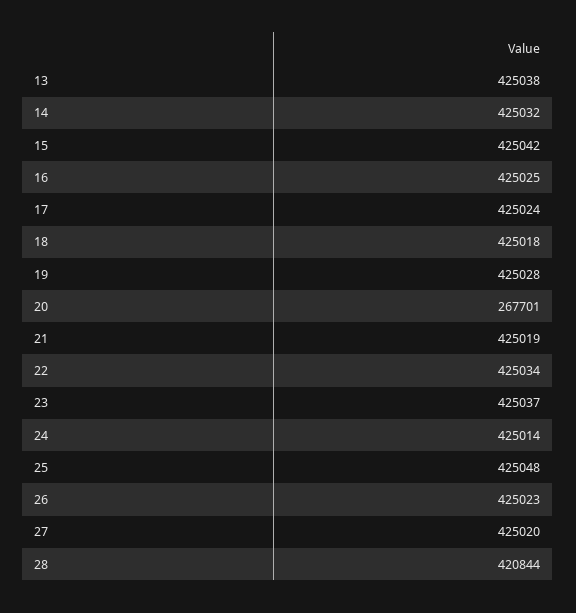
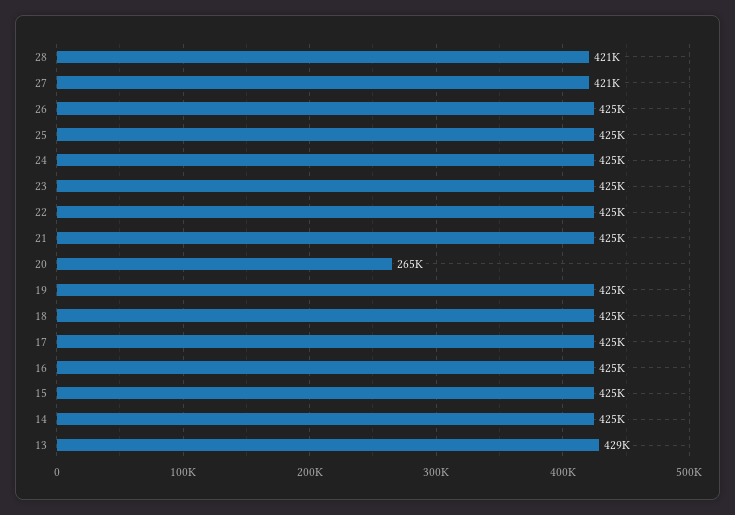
13: 425038 -> 429000
20: 267701 -> 265000
27: 425020 -> 421000

